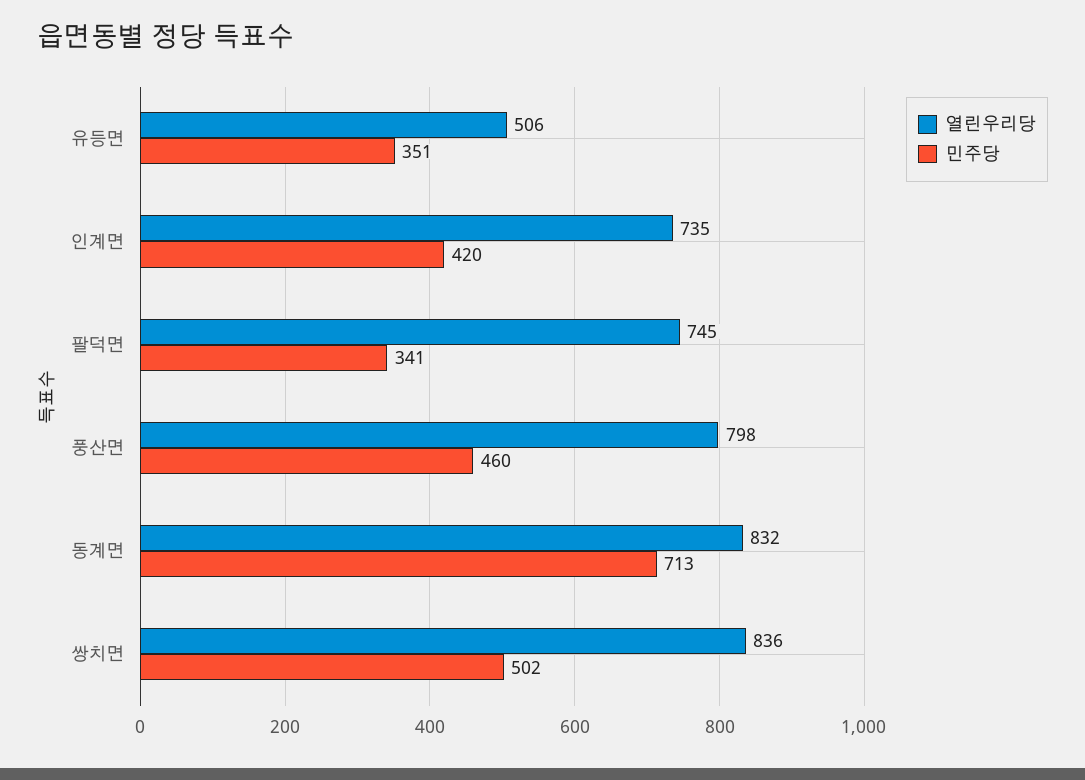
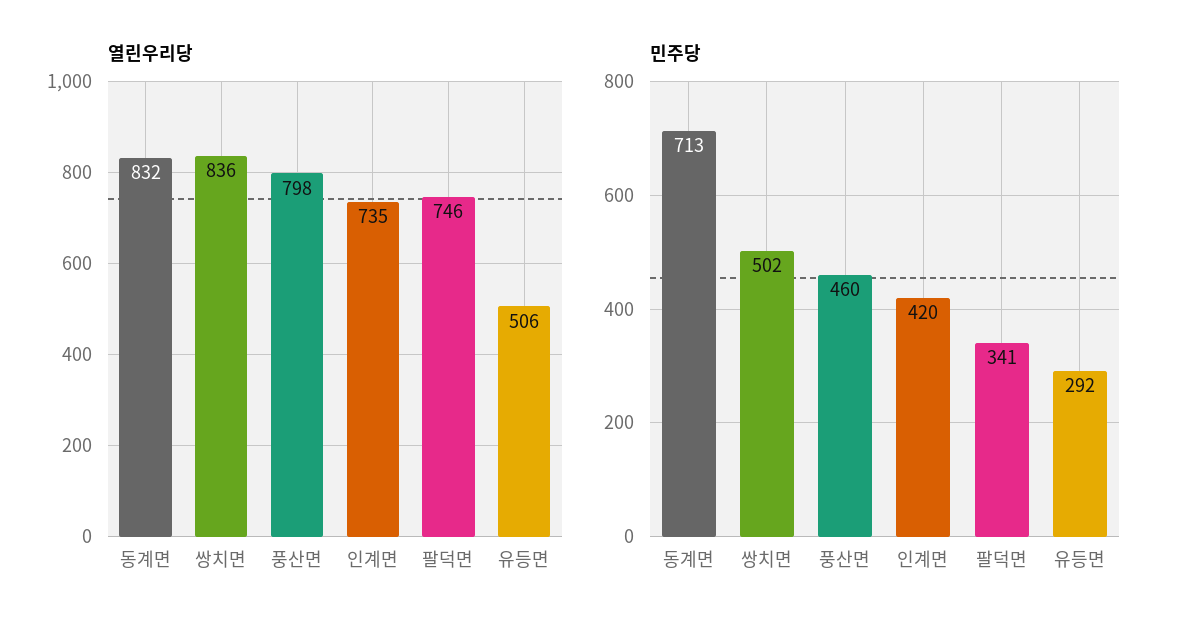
민주당, 유등면: 351 -> 292
열린우리당, 팔덕면: 745 -> 746

